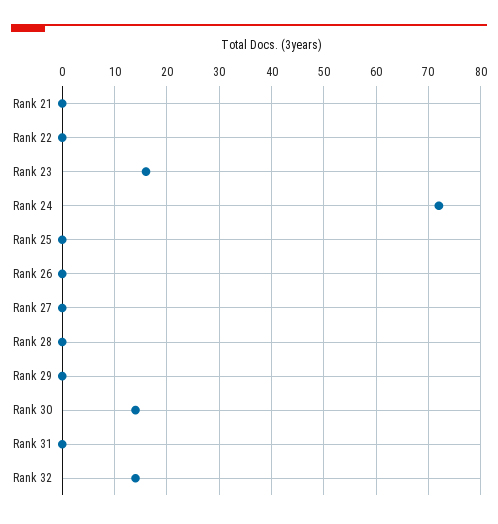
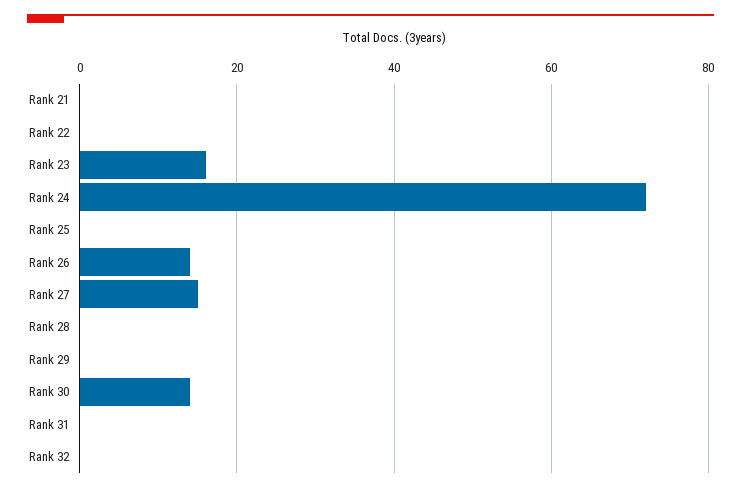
Rank 26: 0 -> 15
Rank 27: 0 -> 15
Rank 32: 15 -> 0

